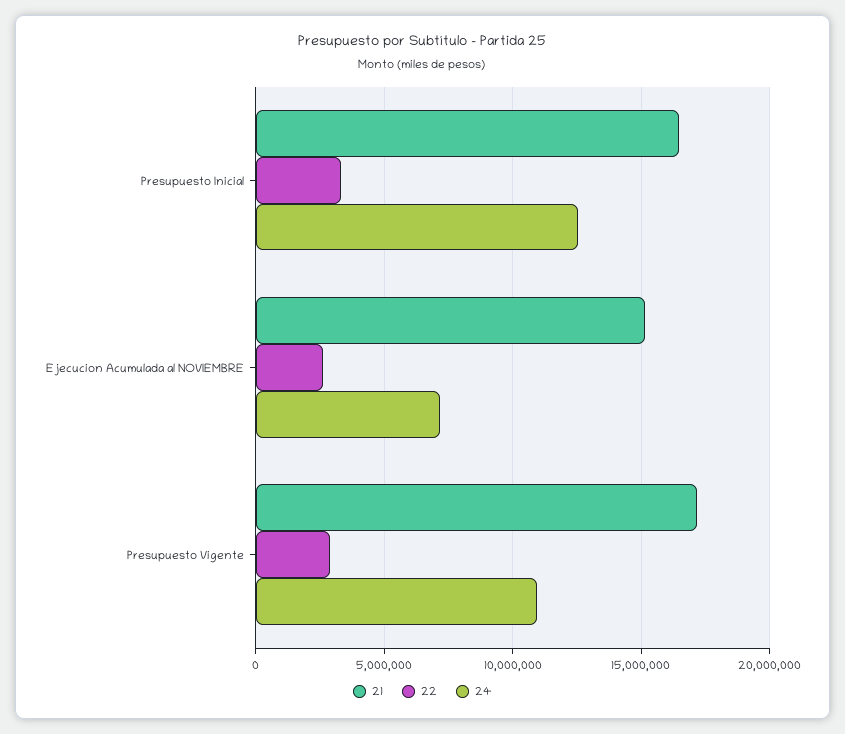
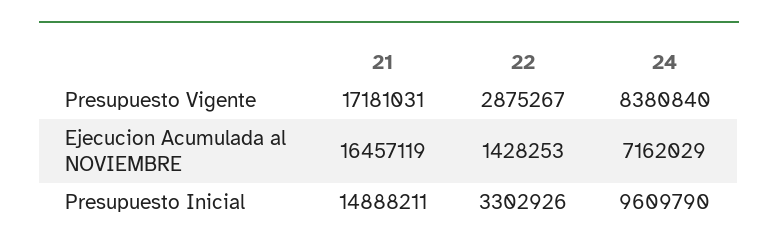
21, Presupuesto Inicial: 16500000 -> 14888211
24, Presupuesto Inicial: 12500000 -> 9609790
21, Ejecucion Acumulada al NOVIEMBRE: 15000000 -> 16457119
22, Ejecucion Acumulada al NOVIEMBRE: 2500000 -> 1428253
24, Presupuesto Vigente: 11000000 -> 8380840

